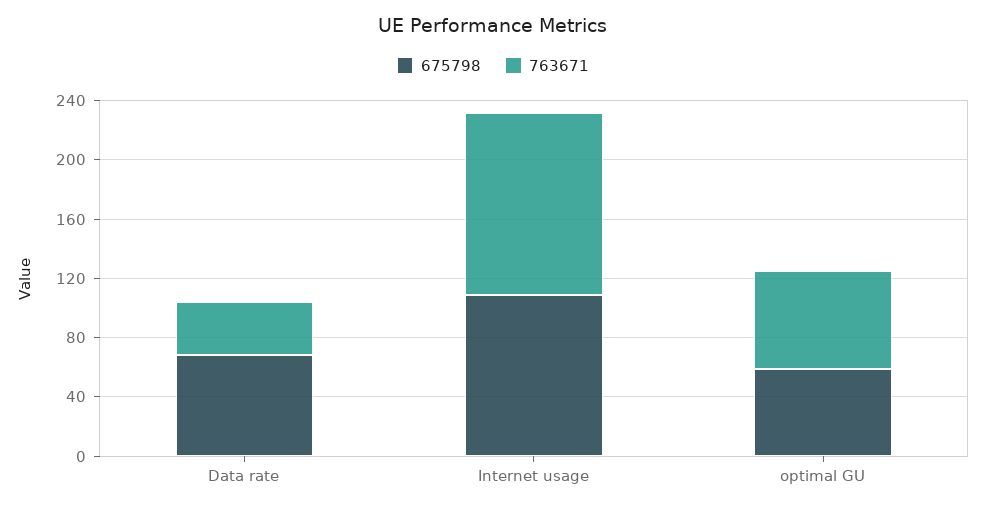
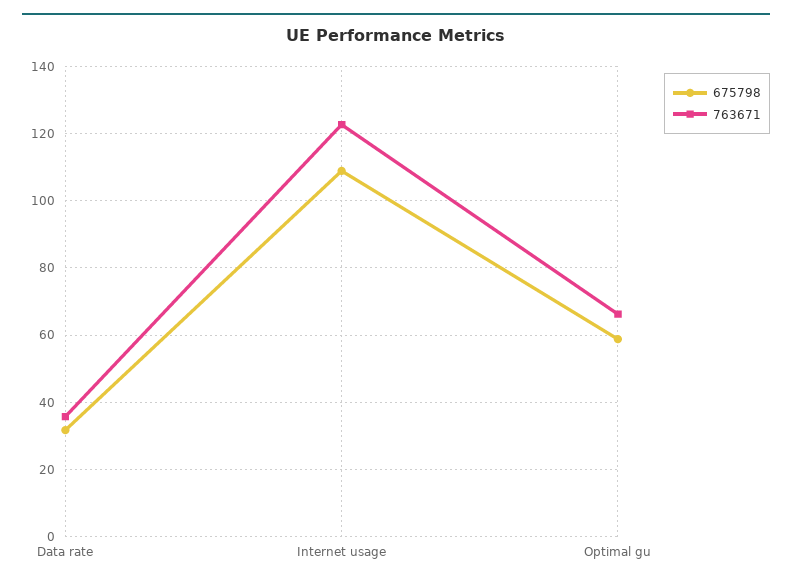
675798, Data rate: 70 -> 32

